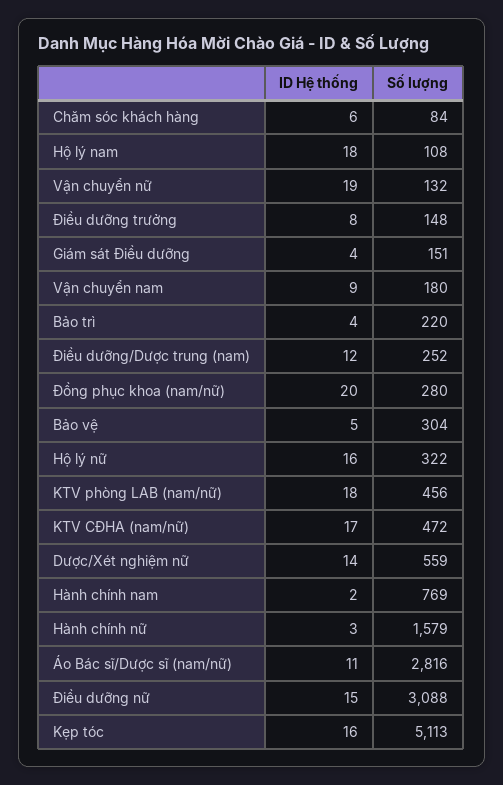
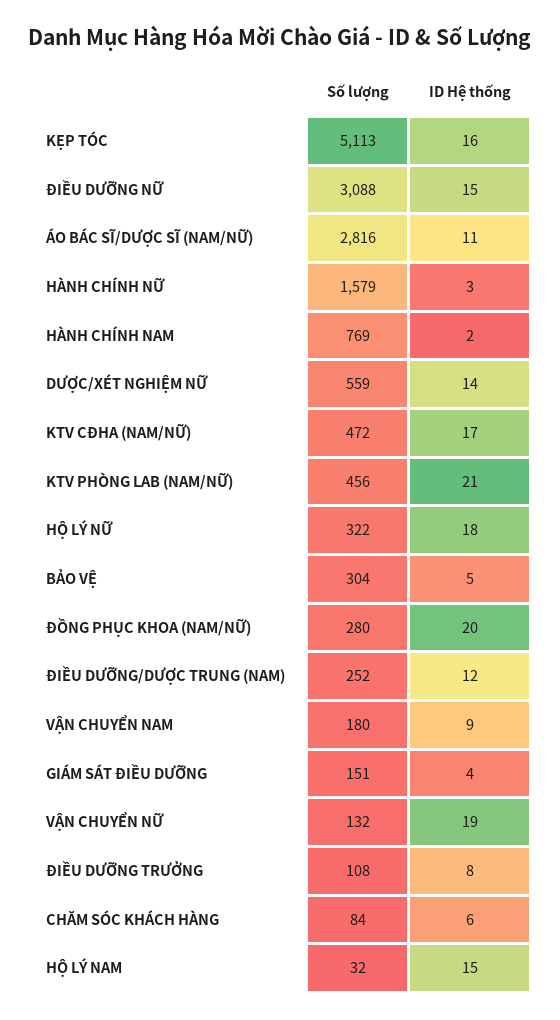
ID Hệ thống, Hộ lý nam: 18 -> 15
Số lượng, Hộ lý nam: 108 -> 32
Số lượng, Điều dưỡng trưởng: 148 -> 108
ID Hệ thống, Bảo trì: 4 -> none
Số lượng, Bảo trì: 220 -> none
ID Hệ thống, Hộ lý nữ: 16 -> 18
ID Hệ thống, KTV phòng LAB (nam/nữ): 18 -> 21

